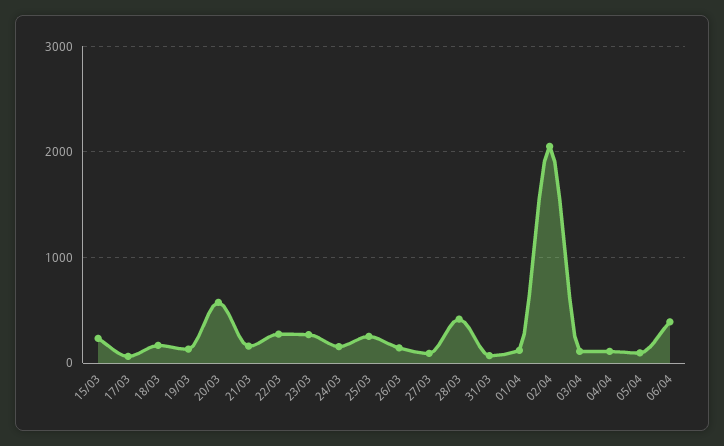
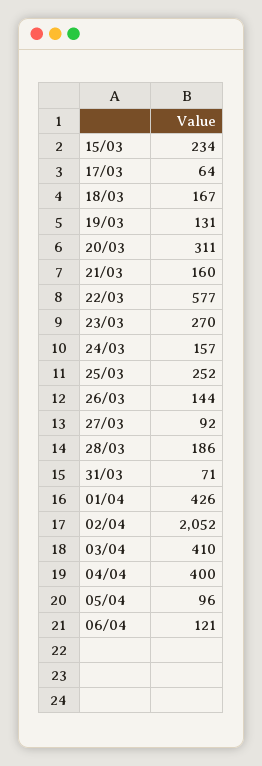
20/03: 600 -> 311
22/03: 300 -> 577
28/03: 400 -> 186
01/04: 100 -> 426
03/04: 100 -> 410
04/04: 100 -> 400
06/04: 400 -> 121

